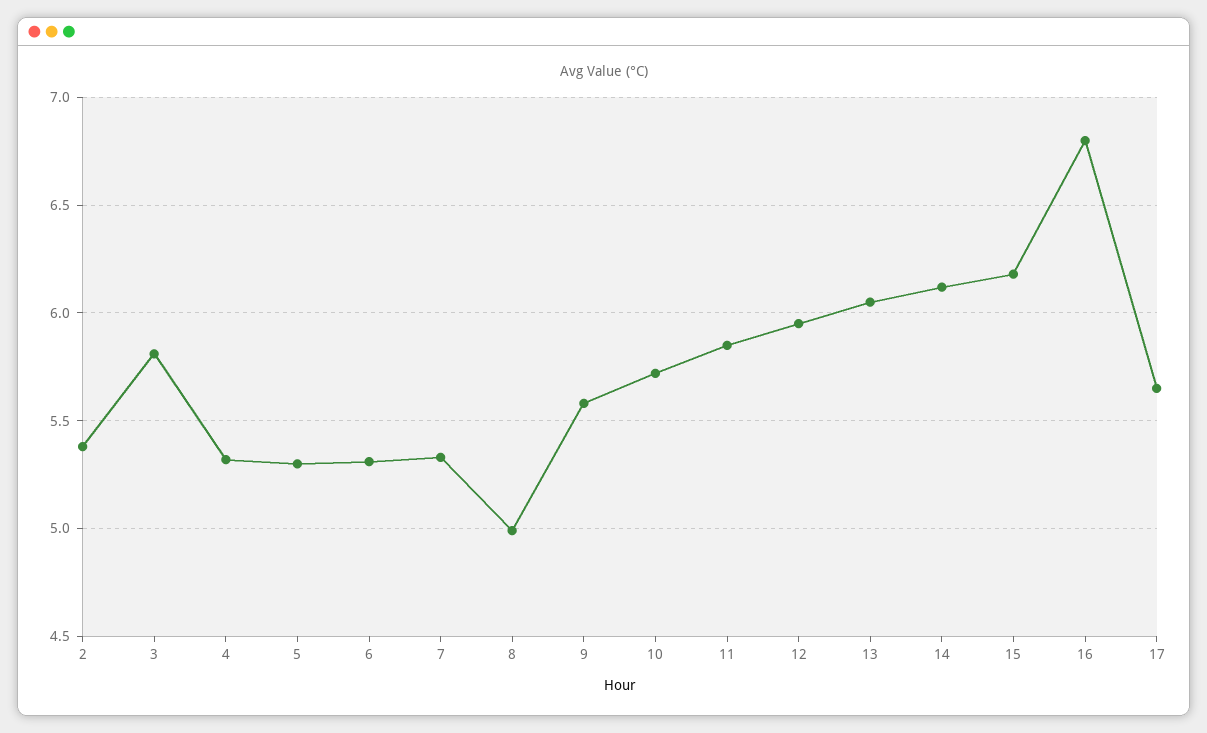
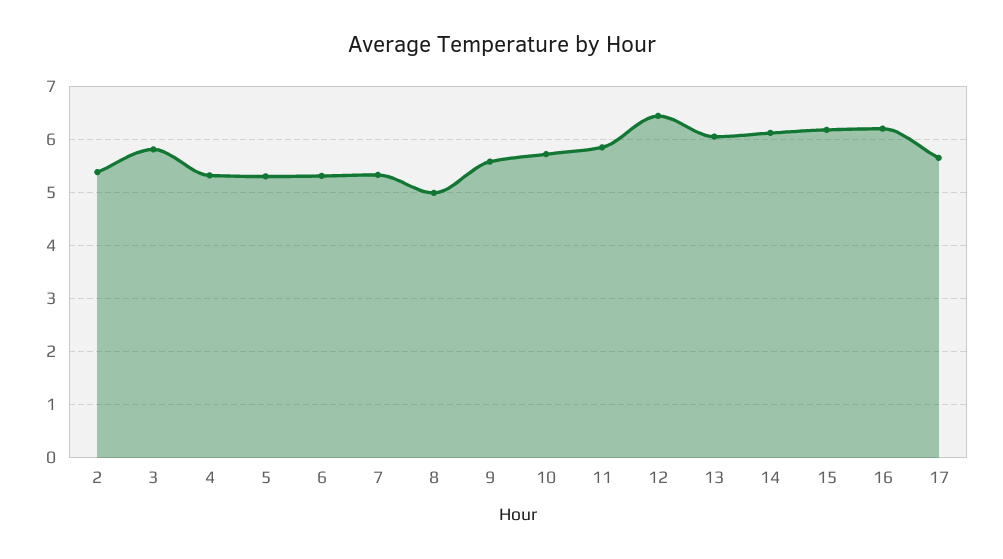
12: 5.95 -> 6.4
16: 6.8 -> 6.2

